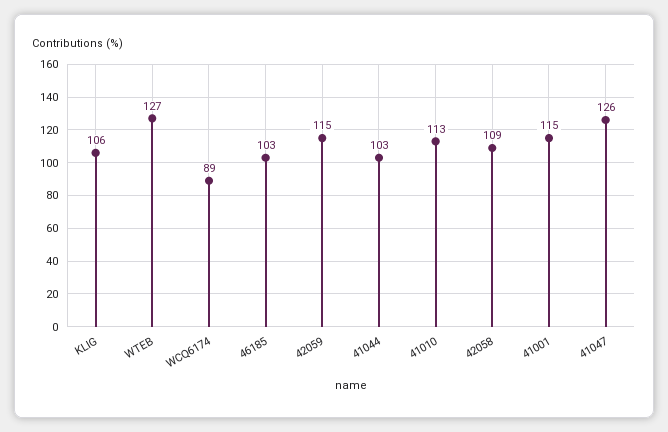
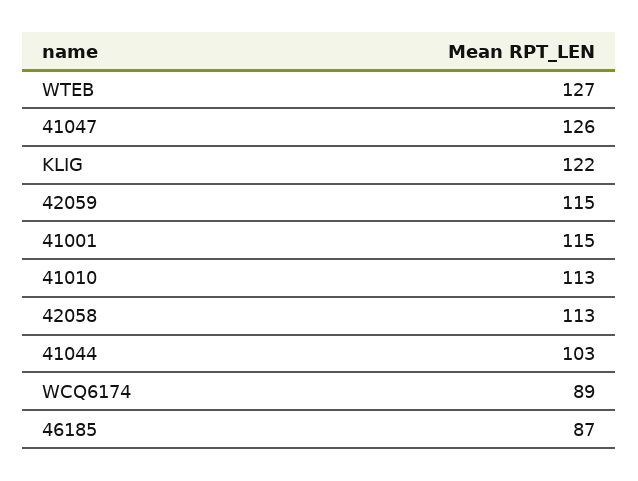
KLIG: 106 -> 122
46185: 103 -> 87
42058: 109 -> 113

